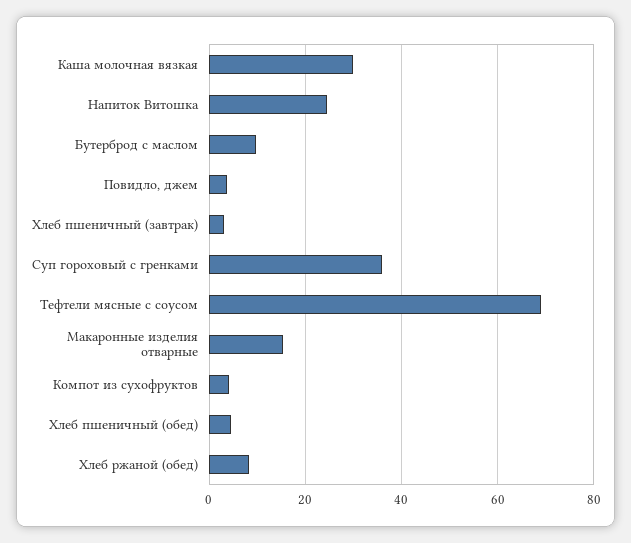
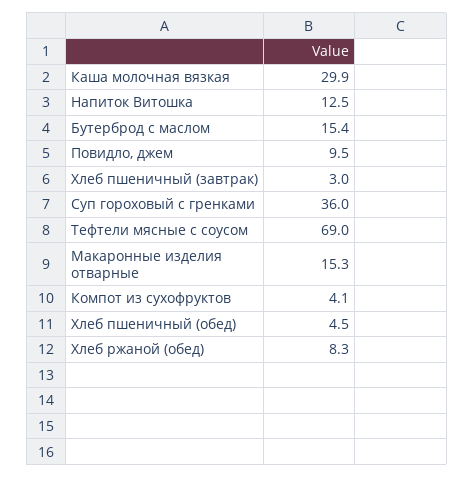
Напиток Витошка: 24 -> 12.5
Бутерброд с маслом: 10 -> 15.4
Повидло, джем: 4 -> 9.5

